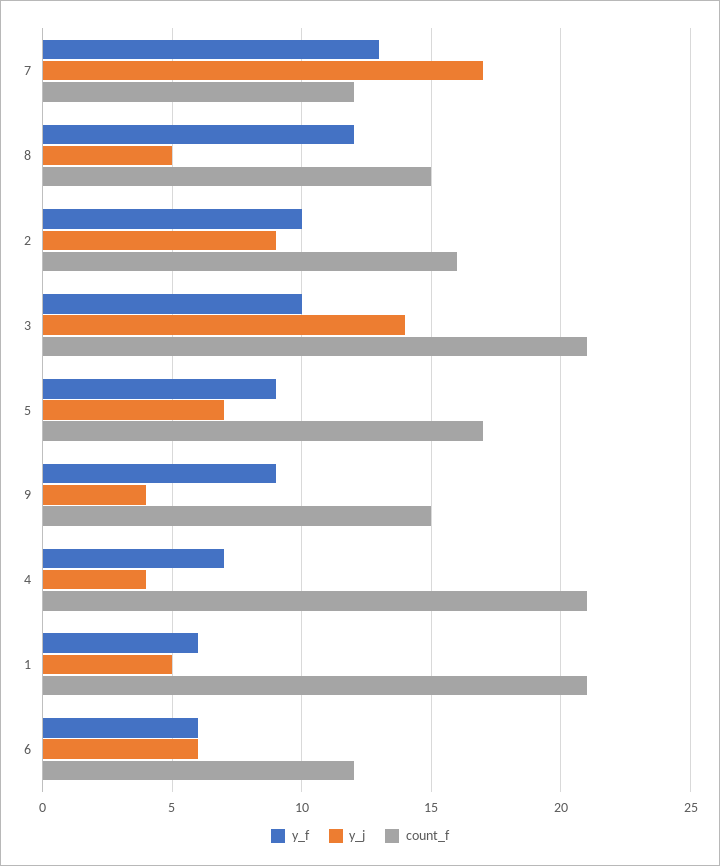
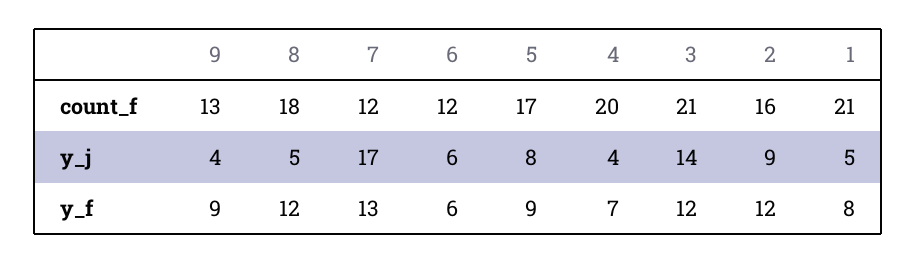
count_f, 8: 15 -> 18
y_f, 2: 10 -> 12
y_f, 3: 10 -> 12
y_j, 5: 7 -> 8
count_f, 9: 15 -> 13
count_f, 4: 21 -> 20
y_f, 1: 6 -> 8

